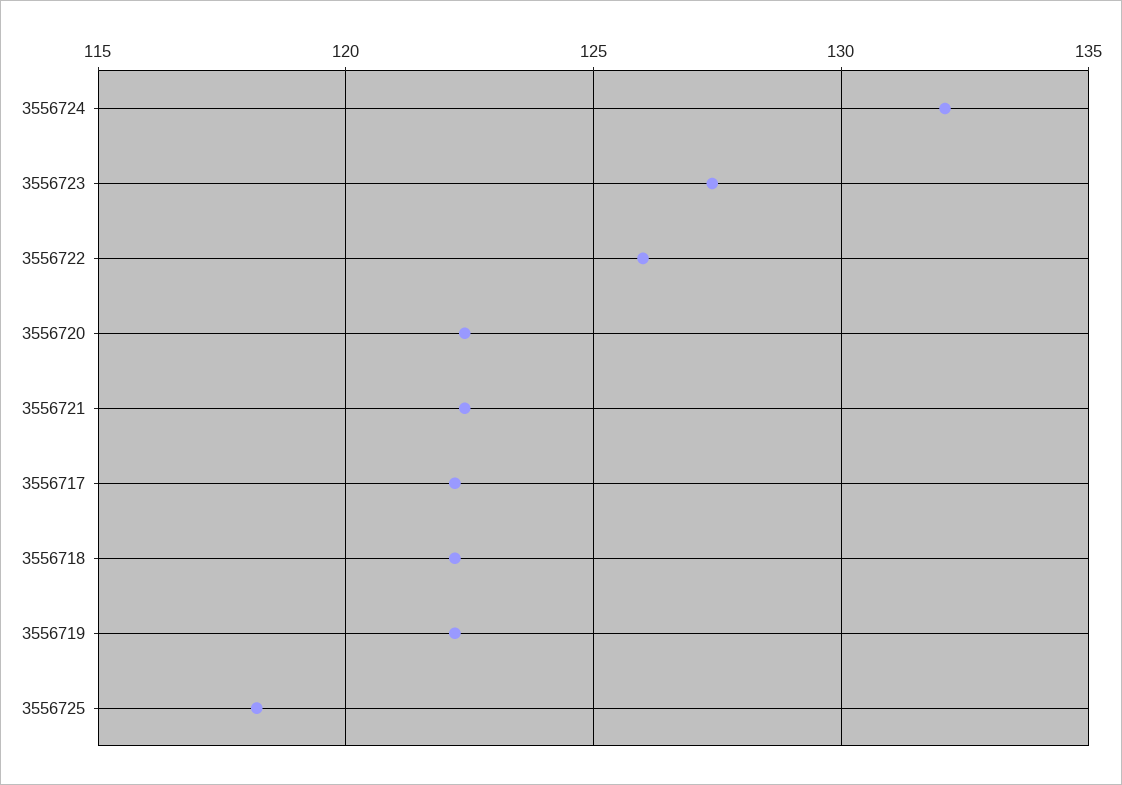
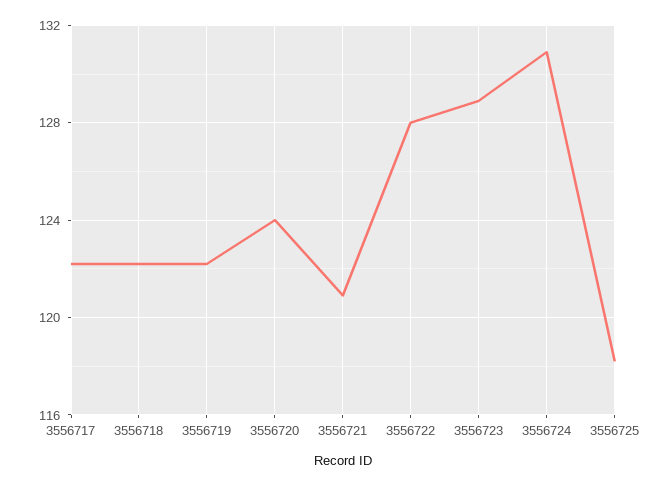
3556724: 132 -> 131
3556723: 127.5 -> 129
3556722: 126 -> 128
3556720: 122.5 -> 124
3556721: 122.5 -> 121

